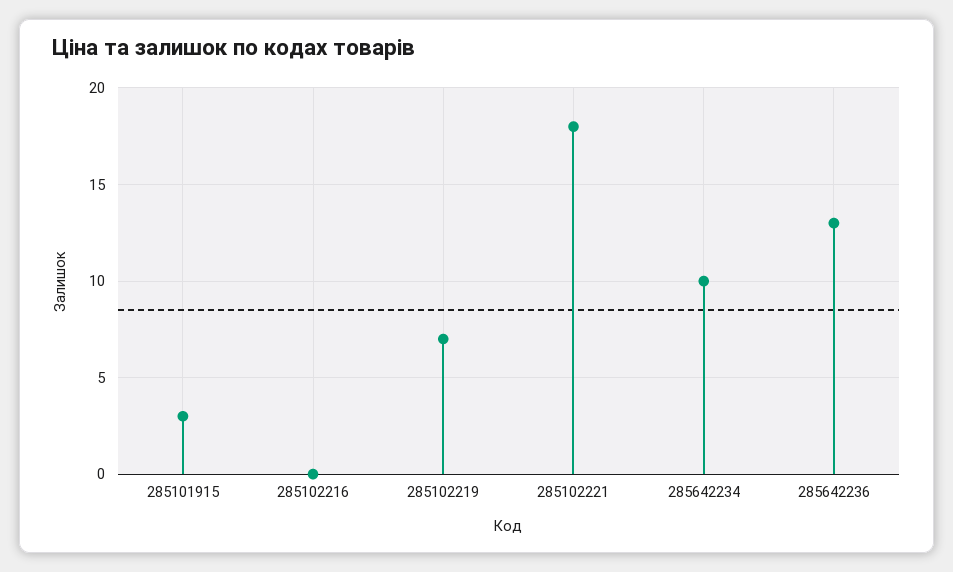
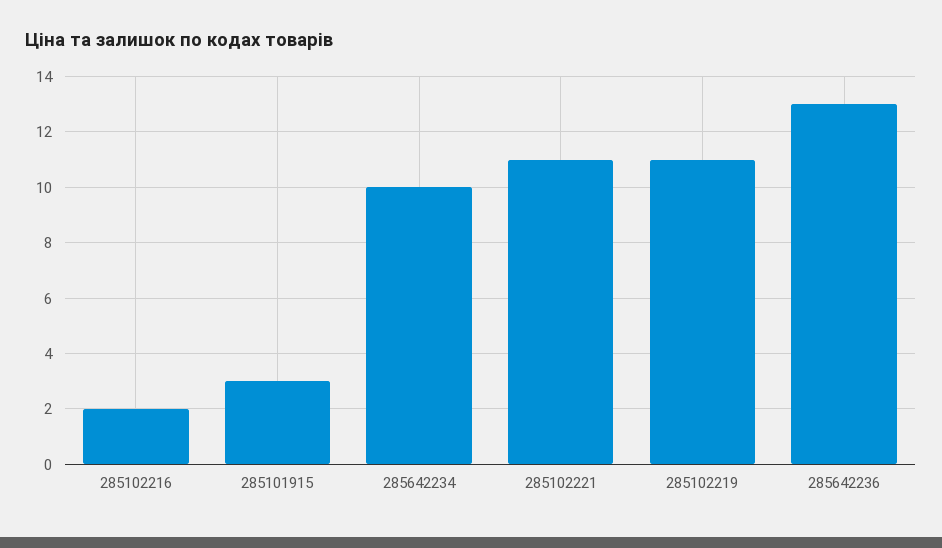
285102216: 0 -> 2
285102219: 7 -> 11
285102221: 18 -> 11

